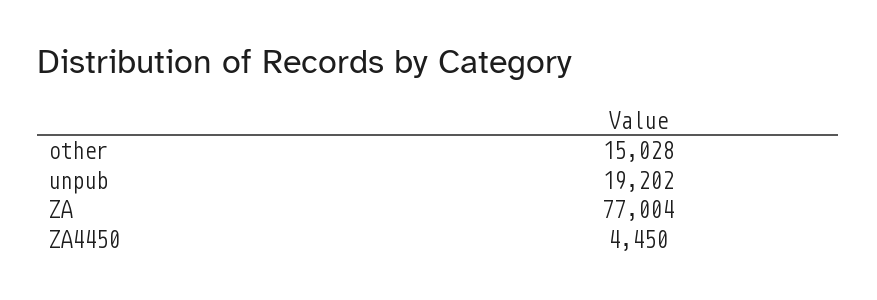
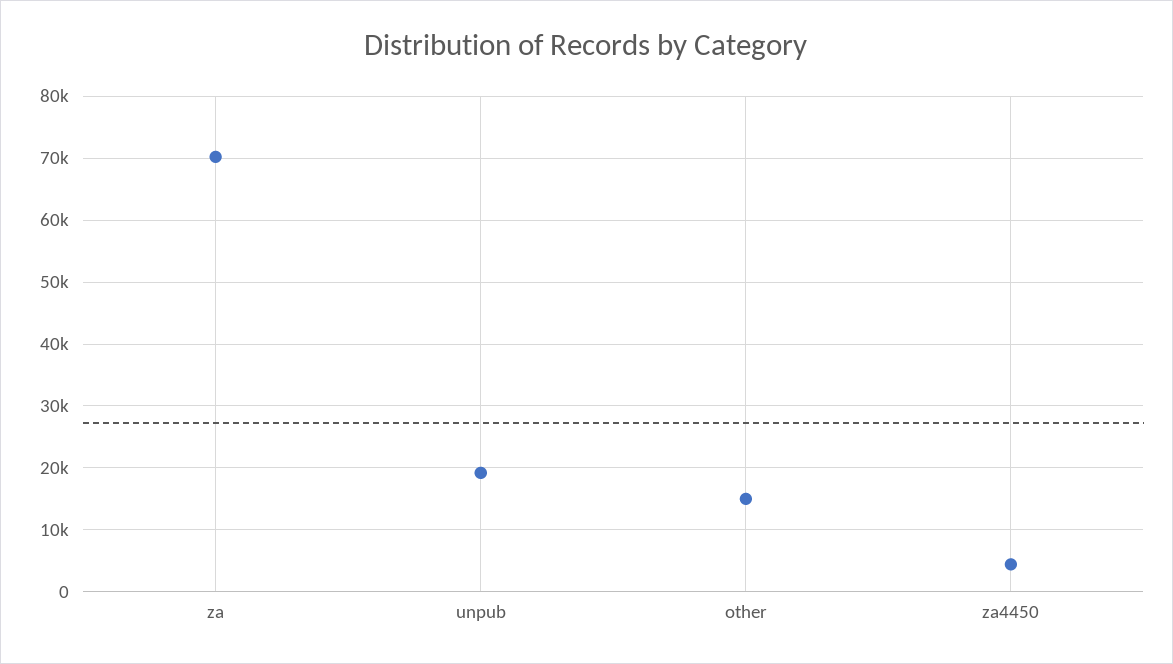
ZA: 77004 -> 70000

